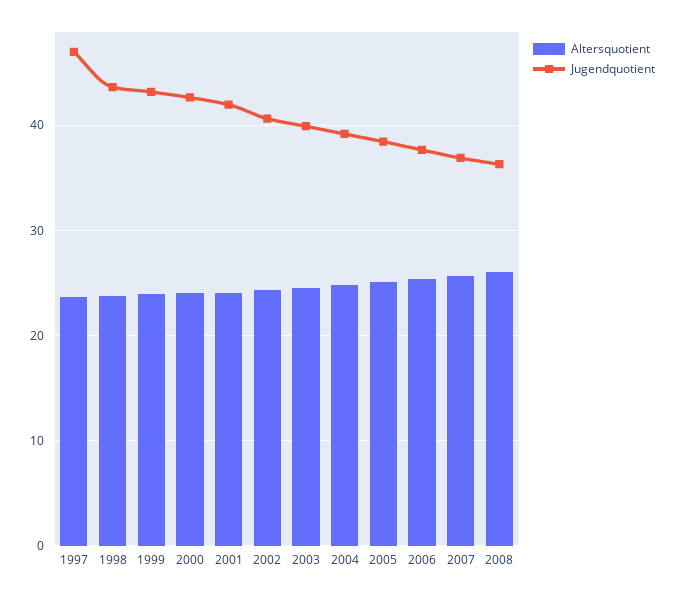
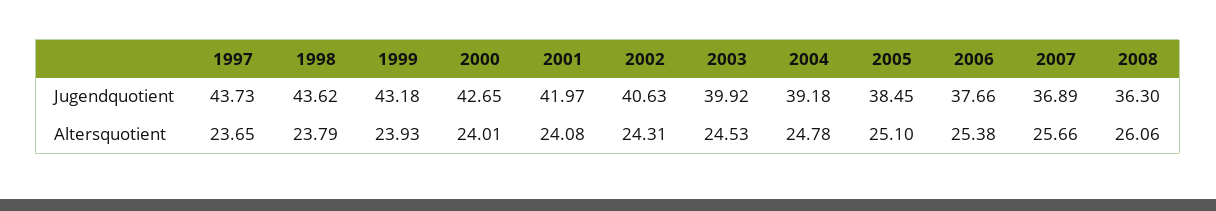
Jugendquotient, 1997: 47 -> 43.73

